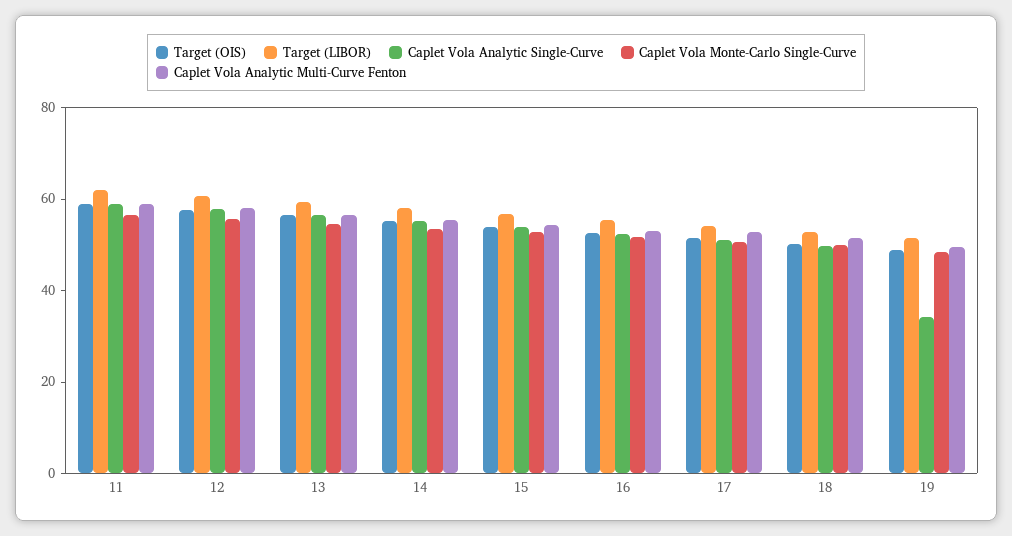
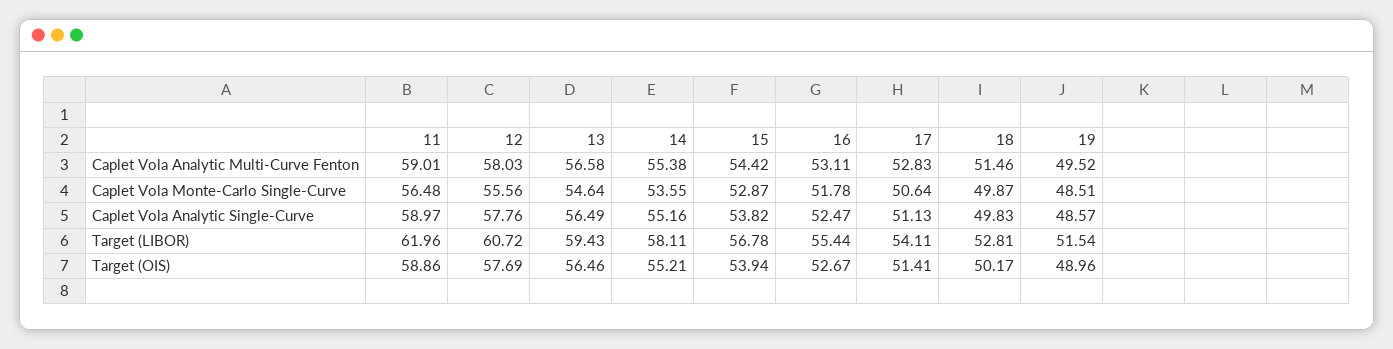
Caplet Vola Analytic Single-Curve, 19: 35 -> 48.57

